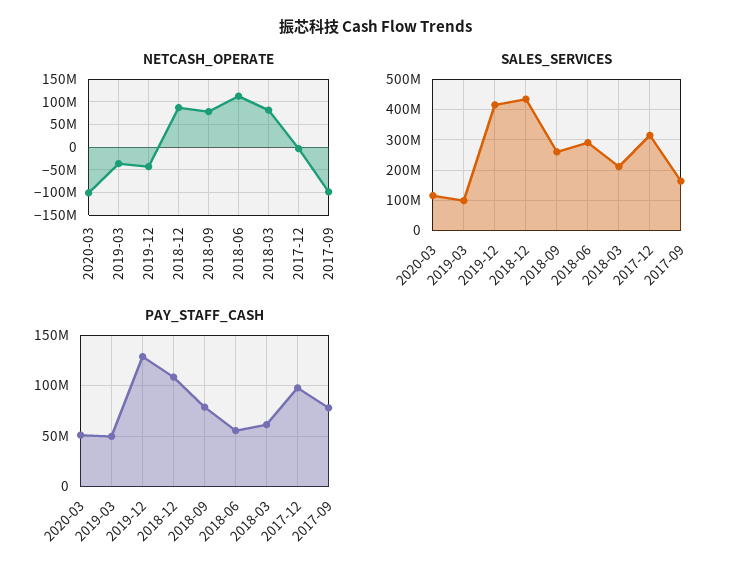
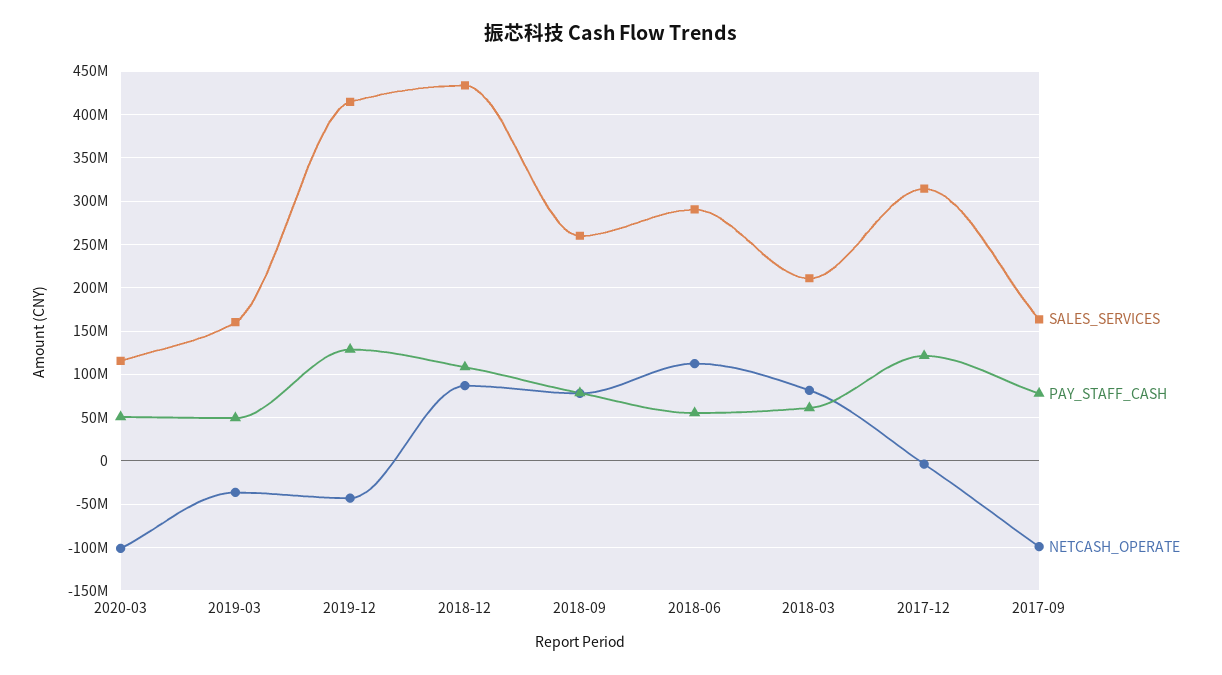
SALES_SERVICES, 2019-03: 100000000 -> 160000000
PAY_STAFF_CASH, 2017-12: 100000000 -> 120000000

